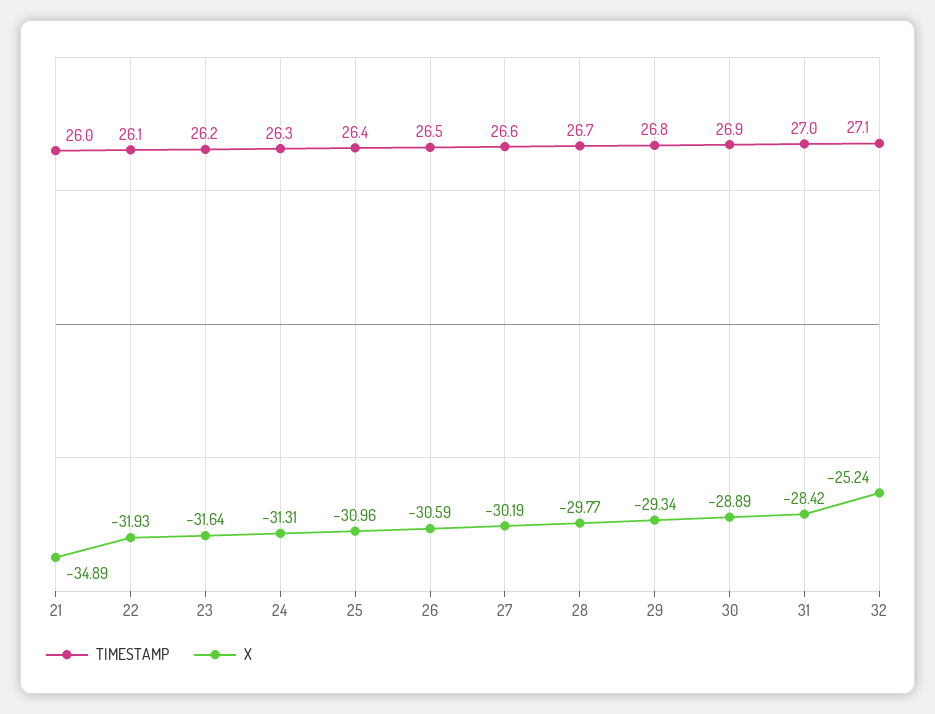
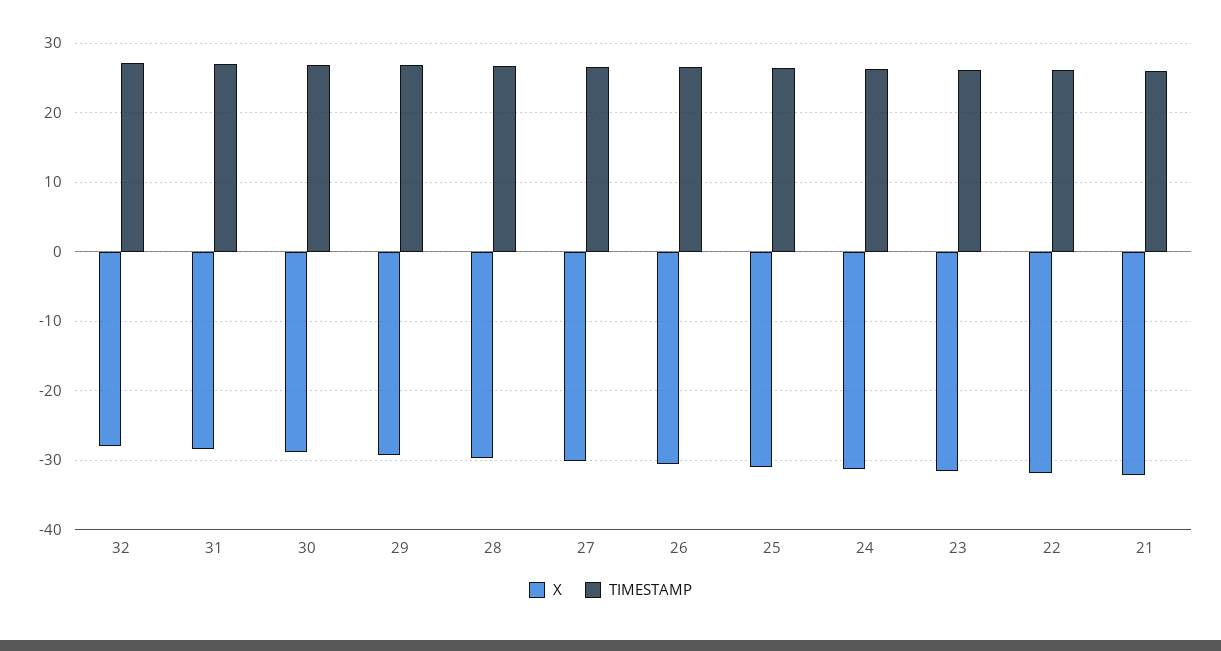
X, 21: -34.89 -> -32
X, 32: -25.24 -> -28

